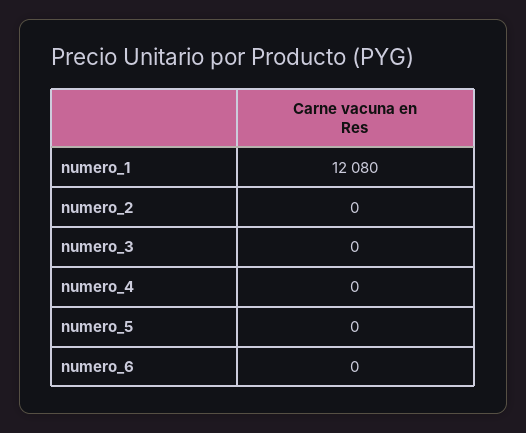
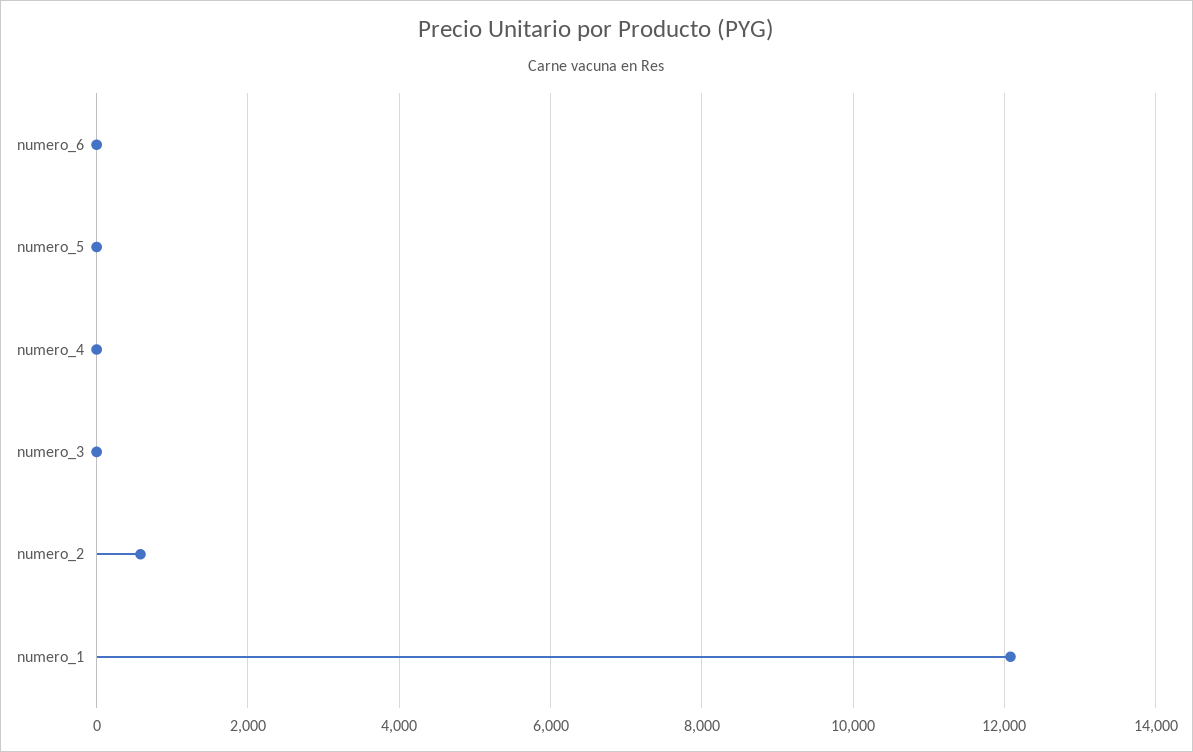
numero_2: 0 -> 600

